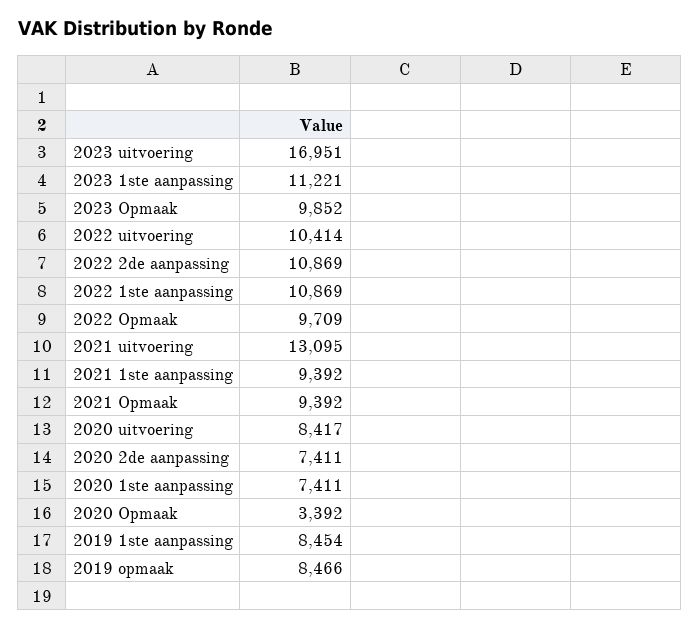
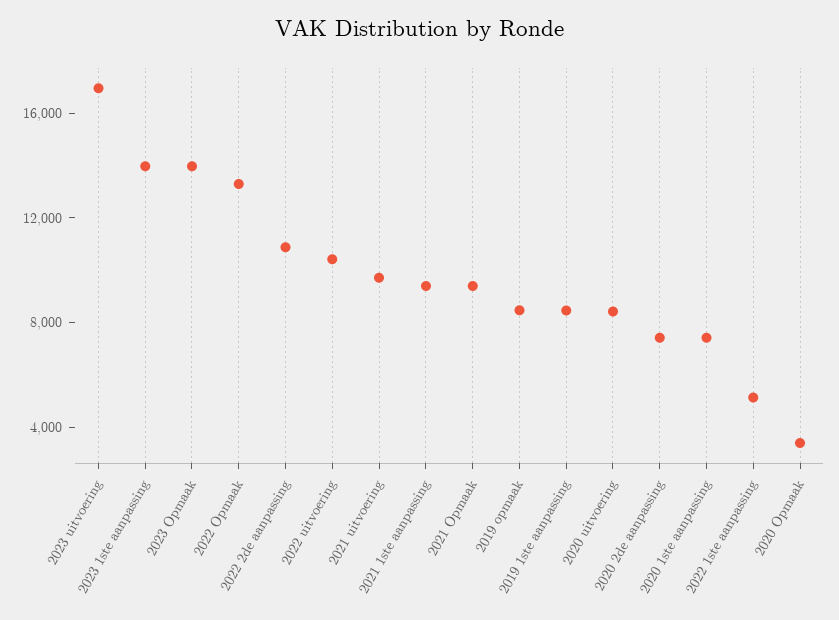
2023 1ste aanpassing: 11221 -> 14000
2023 Opmaak: 9852 -> 14000
2022 1ste aanpassing: 10869 -> 5000
2022 Opmaak: 9709 -> 13000
2021 uitvoering: 13095 -> 10000

